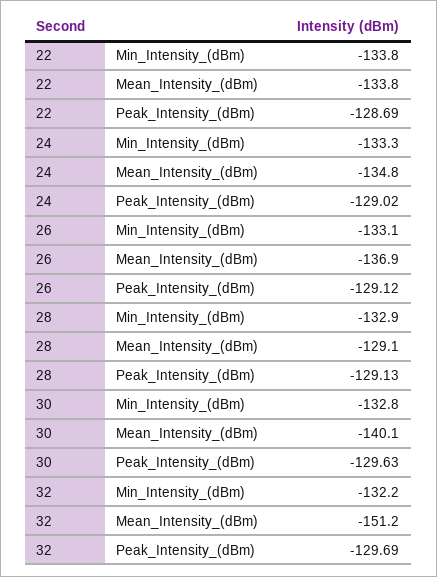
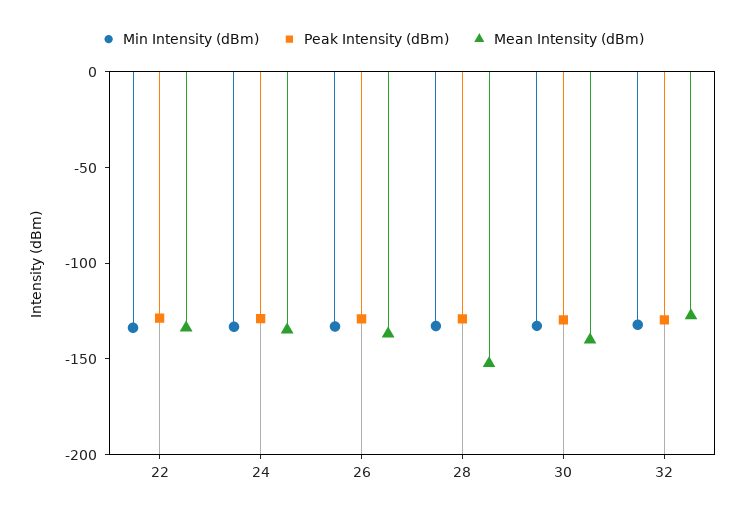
Mean_Intensity_(dBm), 28: -129.1 -> -150
Mean_Intensity_(dBm), 32: -151.2 -> -130

